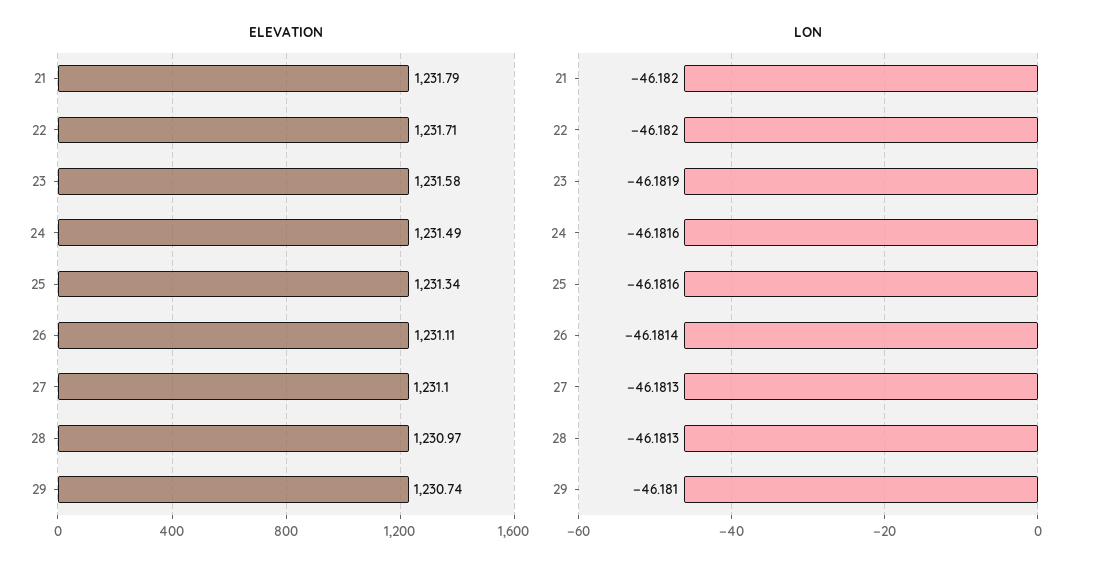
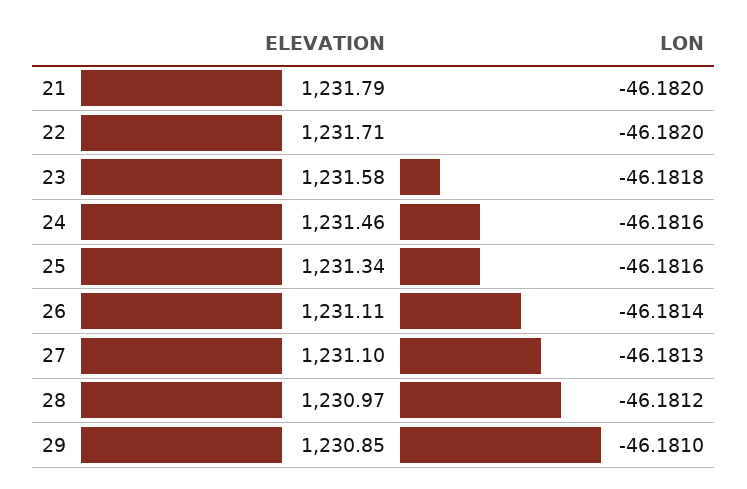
ELEVATION, 24: 1231.49 -> 1231.46
ELEVATION, 29: 1230.74 -> 1230.85
LON, 23: -46.1819 -> -46.1818
LON, 28: -46.1813 -> -46.1812

